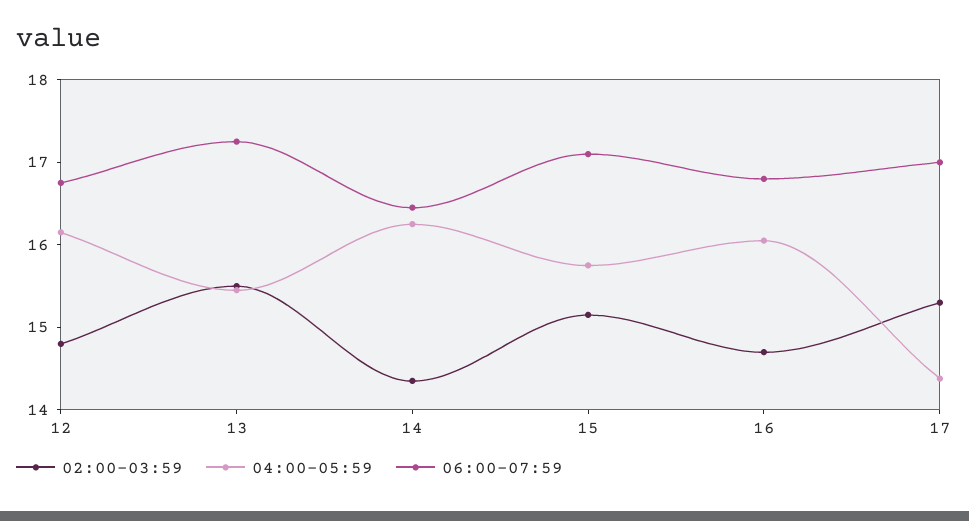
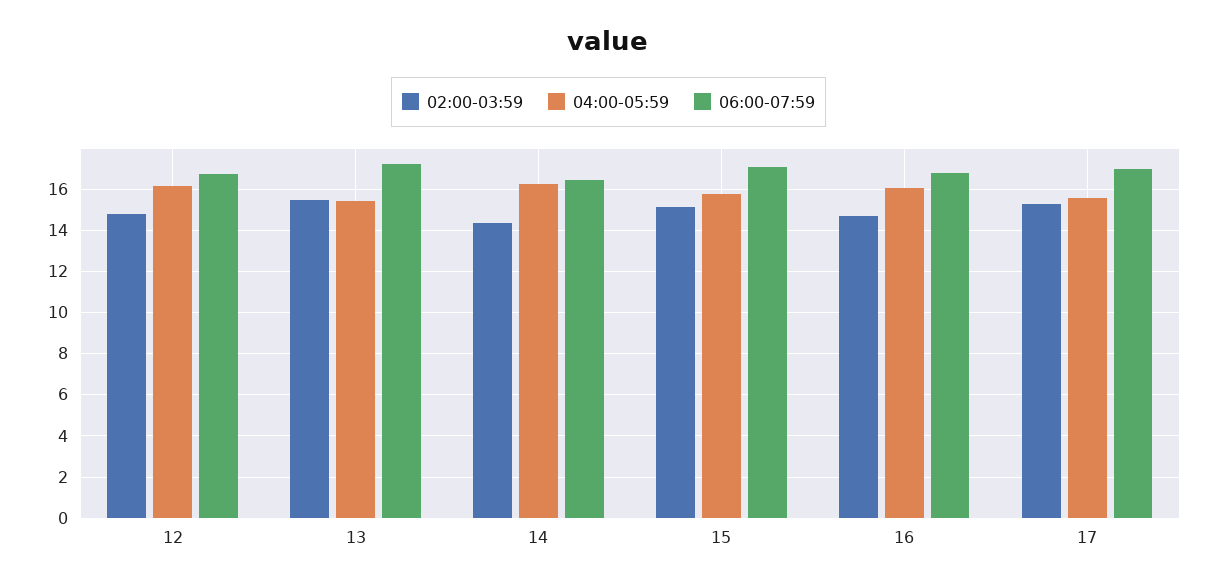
04:00-05:59, 17: 14.4 -> 15.5

